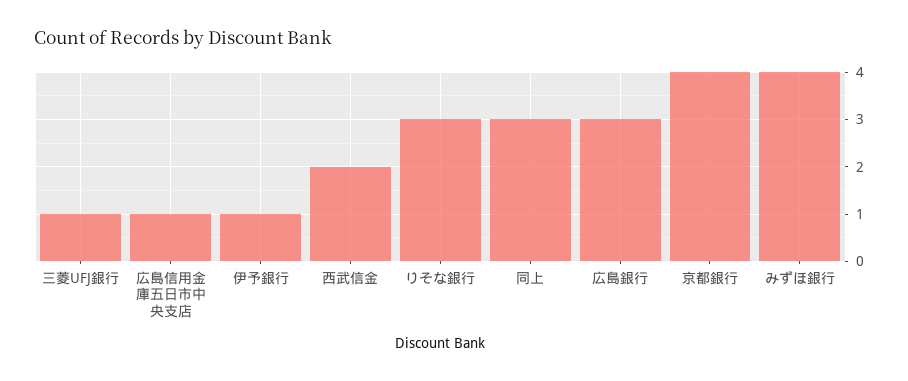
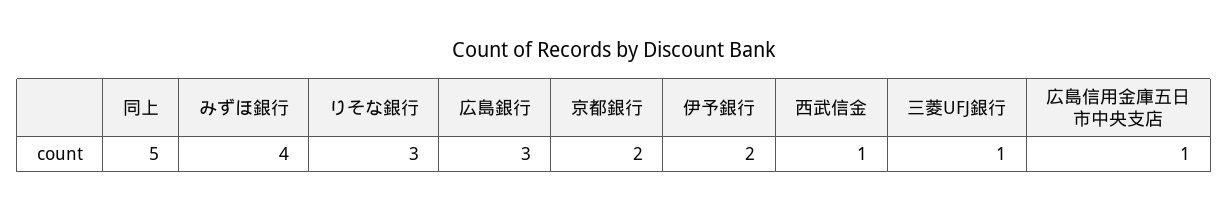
伊予銀行: 1 -> 2
西武信金: 2 -> 1
同上: 3 -> 5
京都銀行: 4 -> 2

